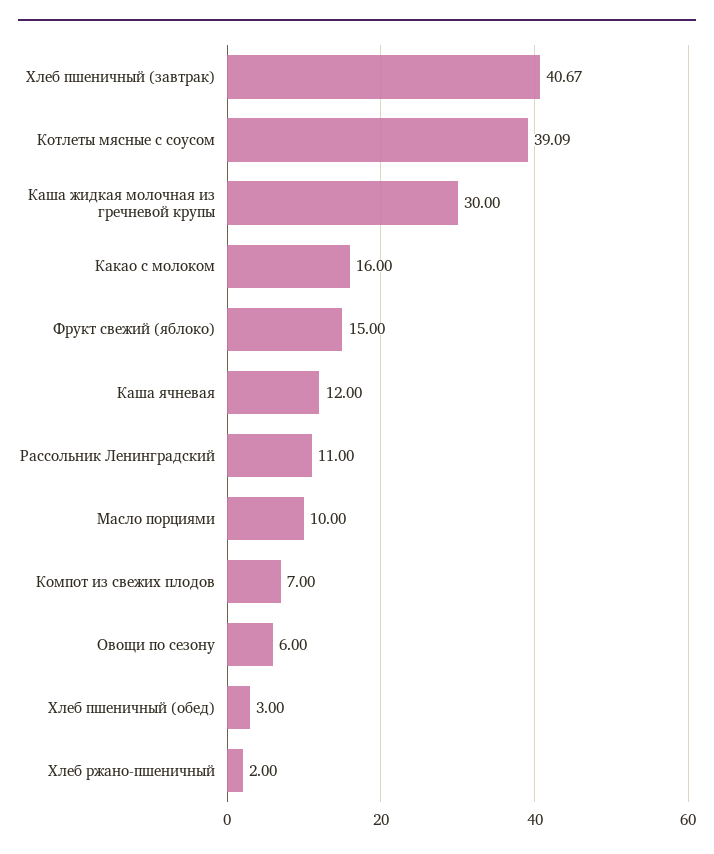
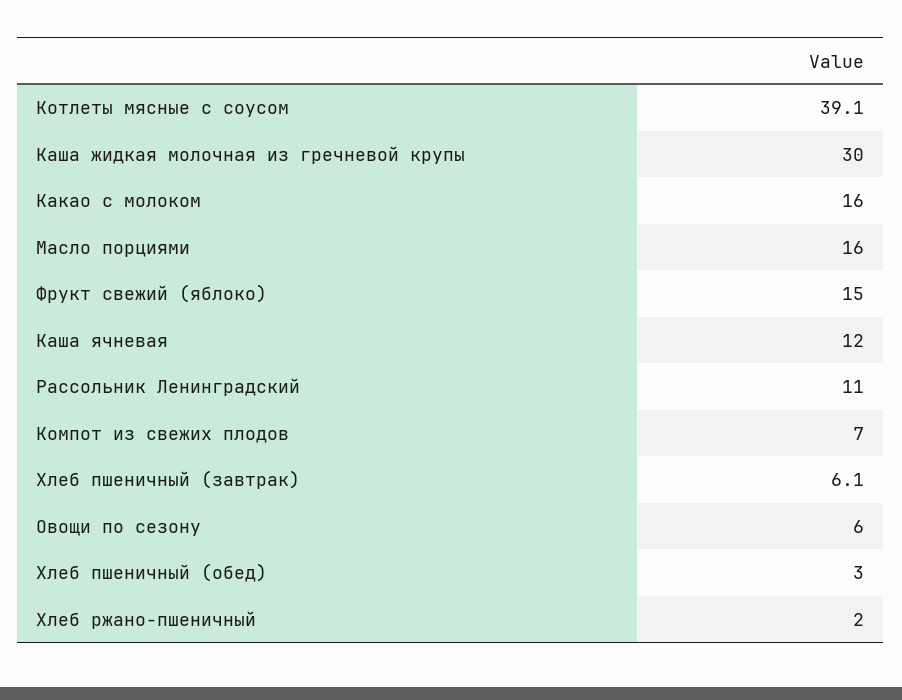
Хлеб пшеничный (завтрак): 40.67 -> 6.1
Масло порциями: 10 -> 16

